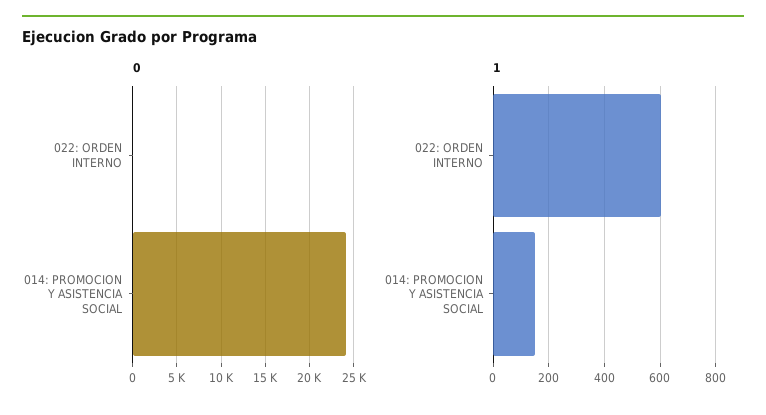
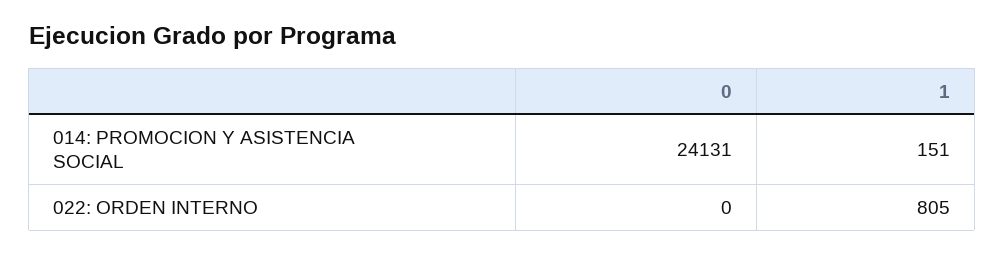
1, 022: ORDEN INTERNO: 600 -> 805

